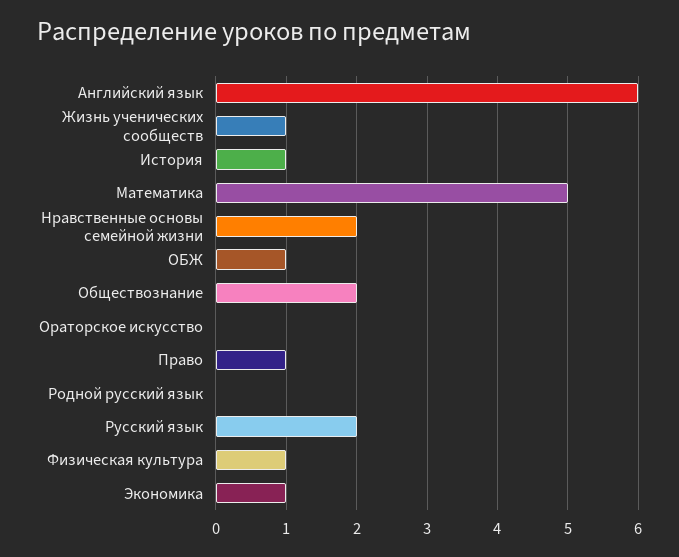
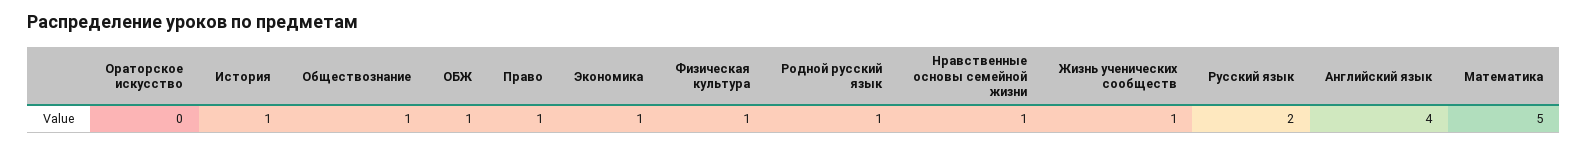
Английский язык: 6 -> 4
Нравственные основы семейной жизни: 2 -> 1
Обществознание: 2 -> 1
Родной русский язык: 0 -> 1

